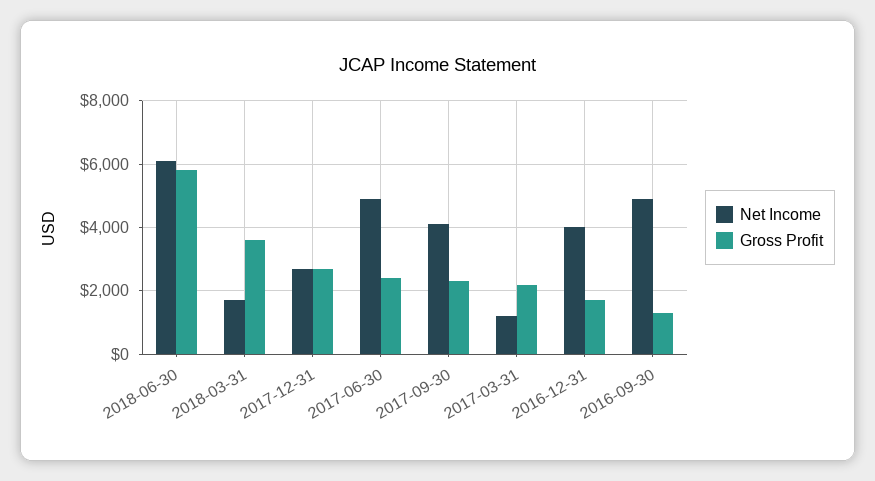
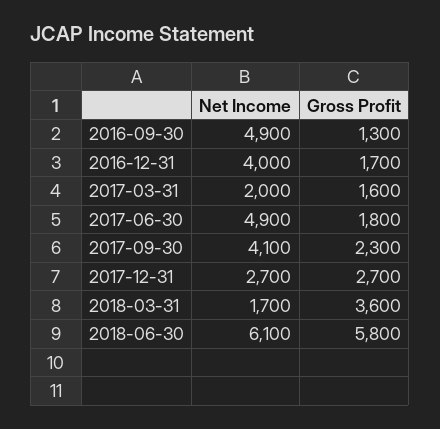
Gross Profit, 2017-06-30: 2400 -> 1800
Net Income, 2017-03-31: 1200 -> 2000
Gross Profit, 2017-03-31: 2200 -> 1600

